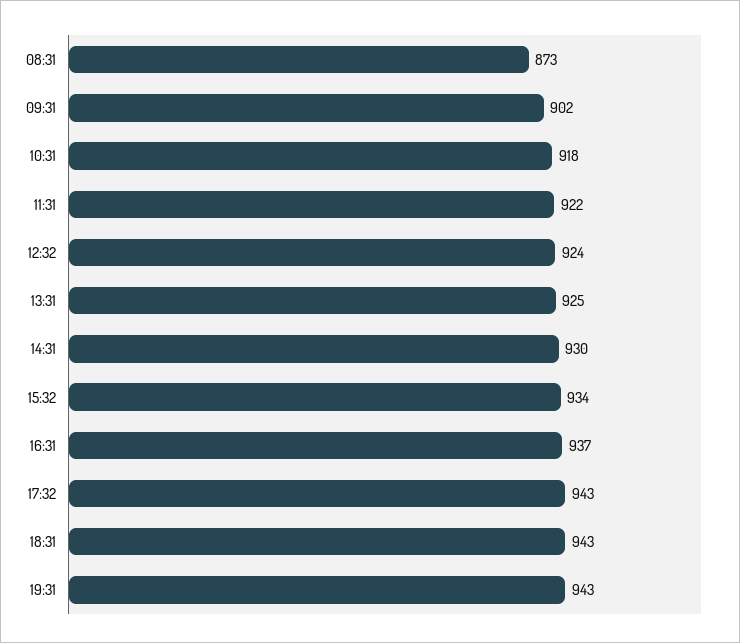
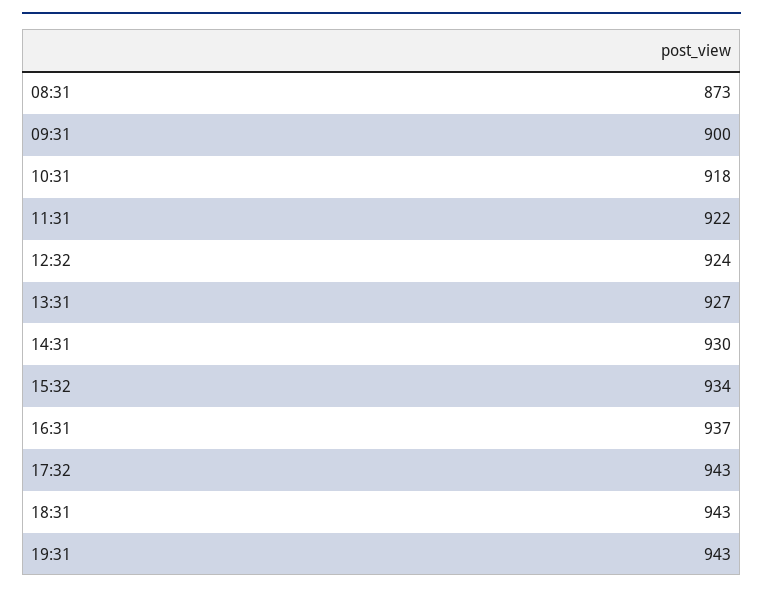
09:31: 902 -> 900
13:31: 925 -> 927

